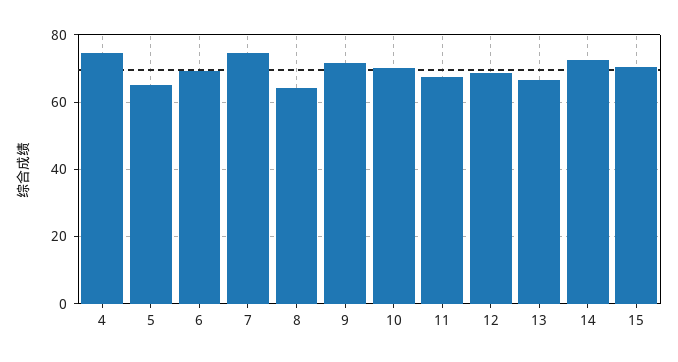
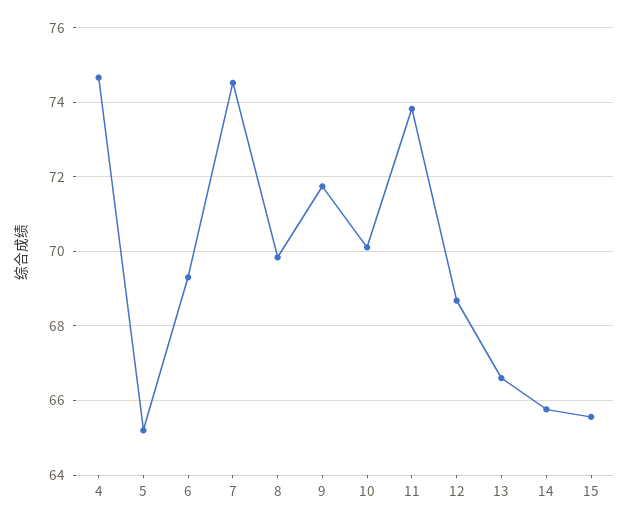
8: 64 -> 69.8
11: 68 -> 73.8
14: 72 -> 65.8
15: 70 -> 65.6

